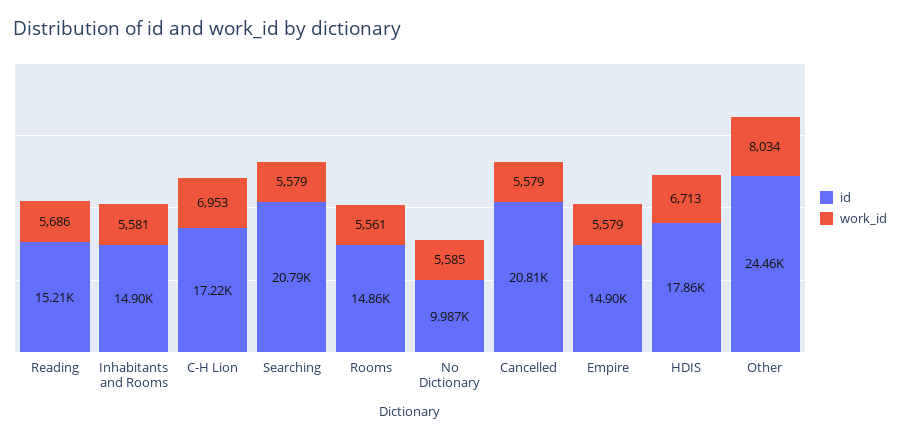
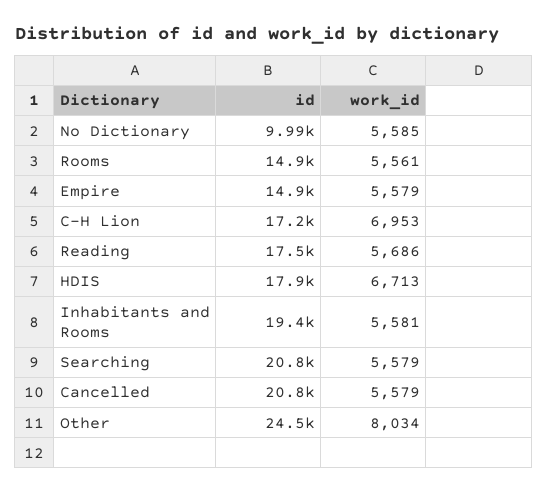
id, Reading: 15210 -> 17500
id, Inhabitants and Rooms: 14900 -> 19400

